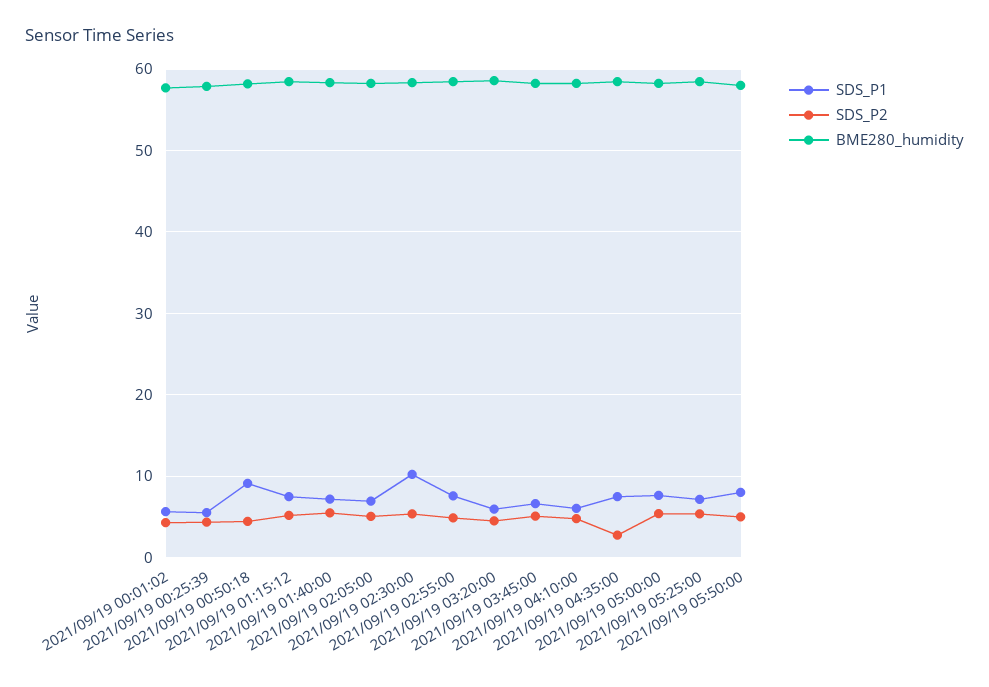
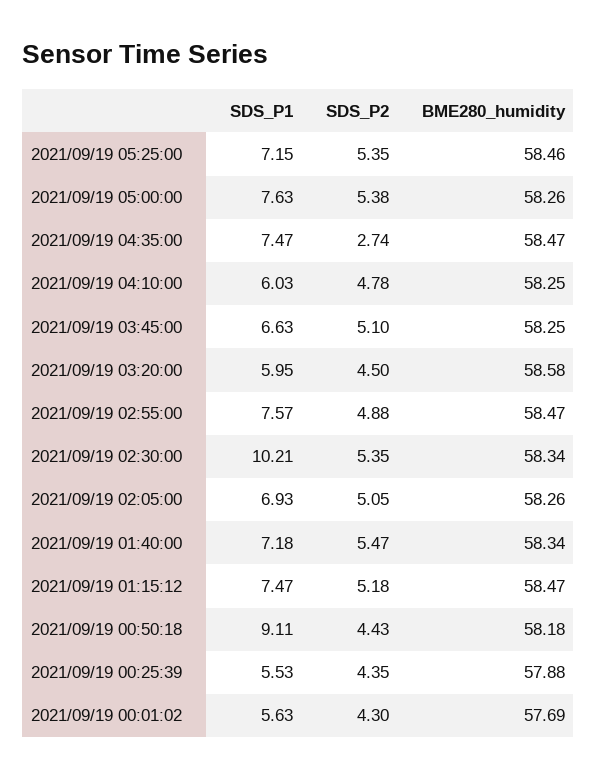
SDS_P1, 2021/09/19 05:50:00: 8 -> none
SDS_P2, 2021/09/19 05:50:00: 5 -> none
BME280_humidity, 2021/09/19 05:50:00: 58 -> none

